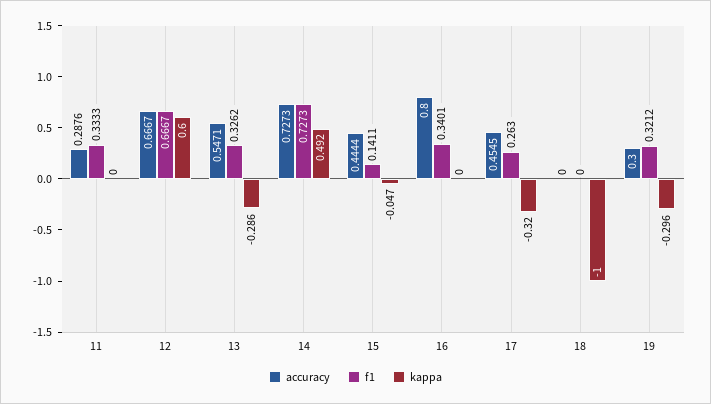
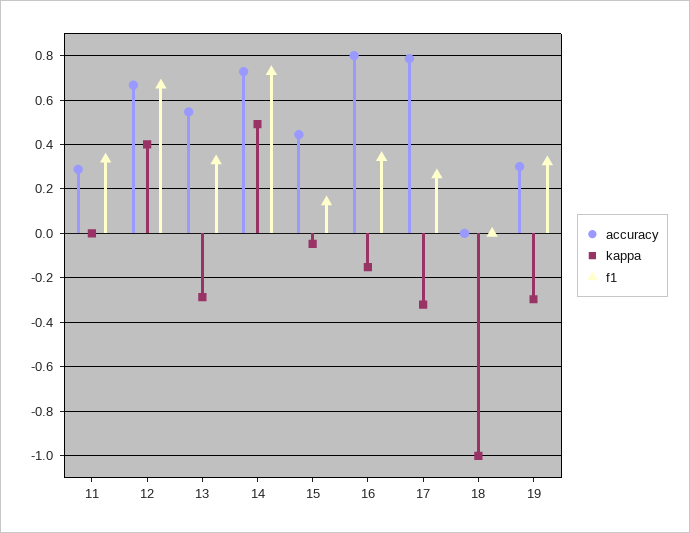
kappa, 12: 0.6 -> 0.4
kappa, 16: 0 -> -0.15
accuracy, 17: 0.4545 -> 0.8

